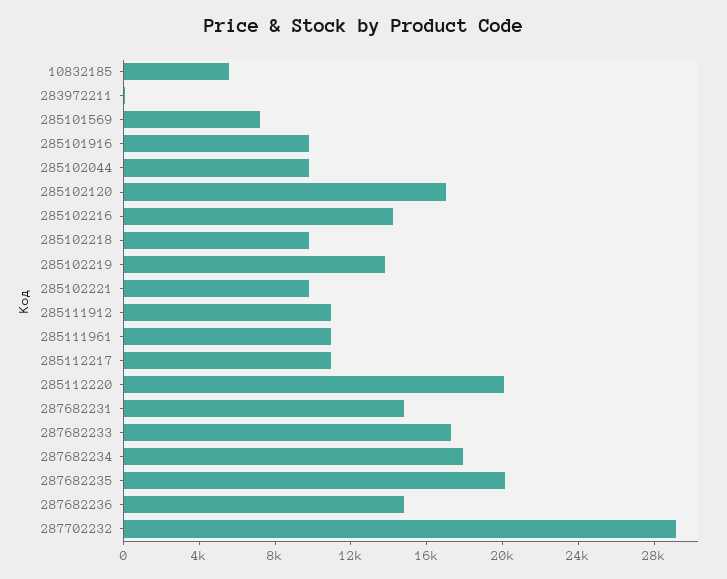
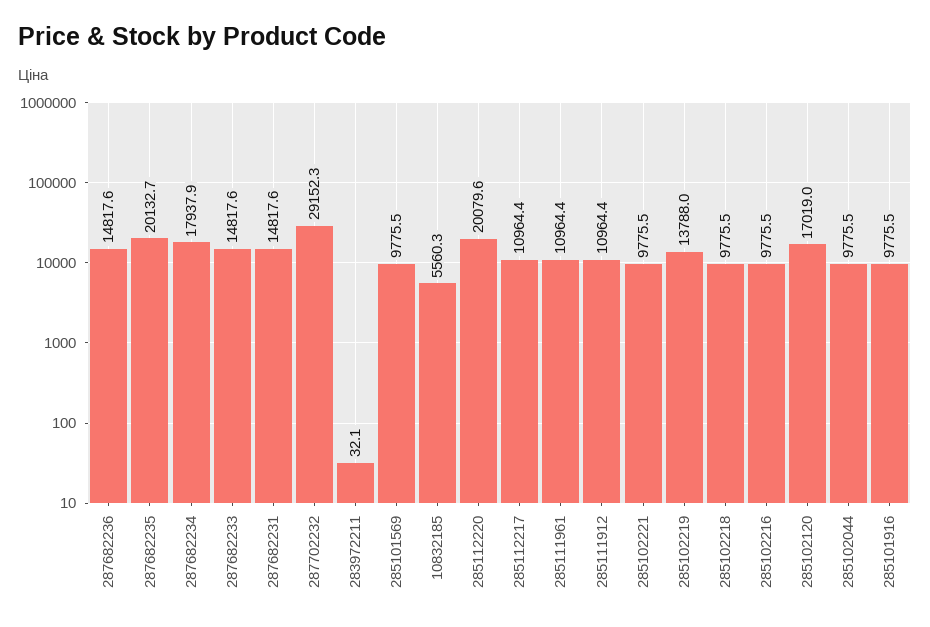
285101569: 7000 -> 9775.5
285102216: 14000 -> 9775.5
287682233: 17000 -> 14817.6

